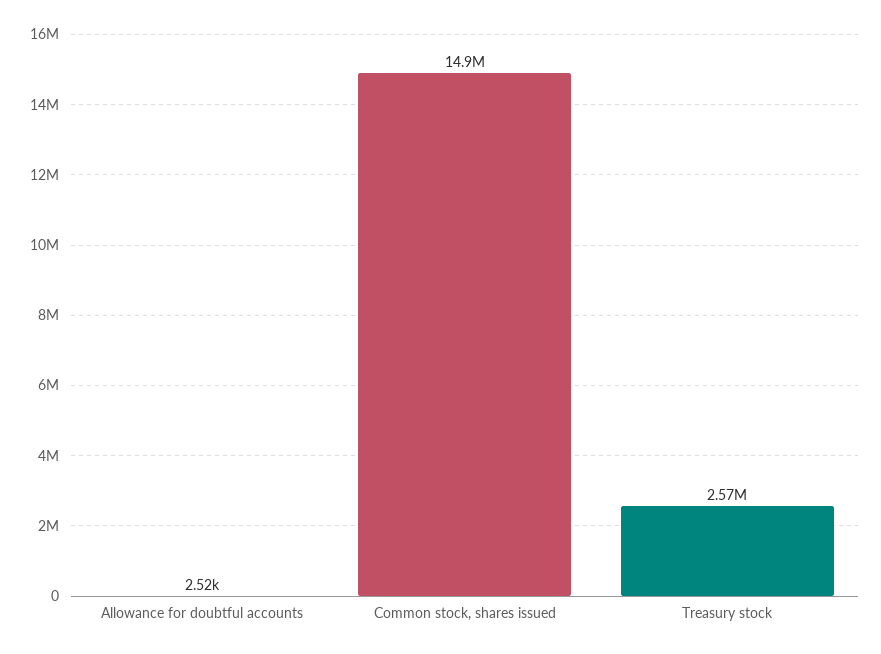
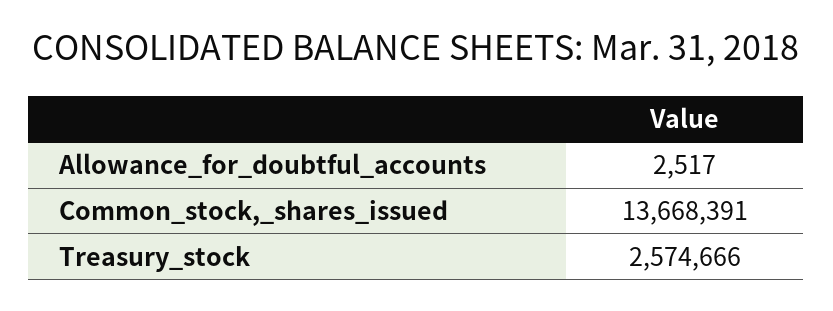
Common stock, shares issued: 14900000 -> 13668391

